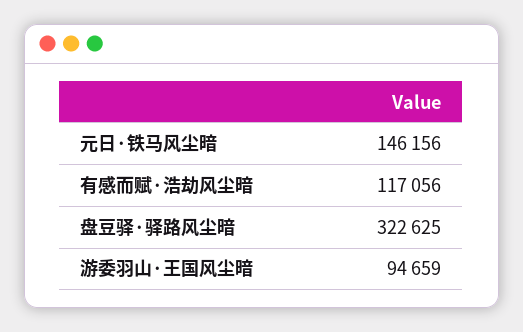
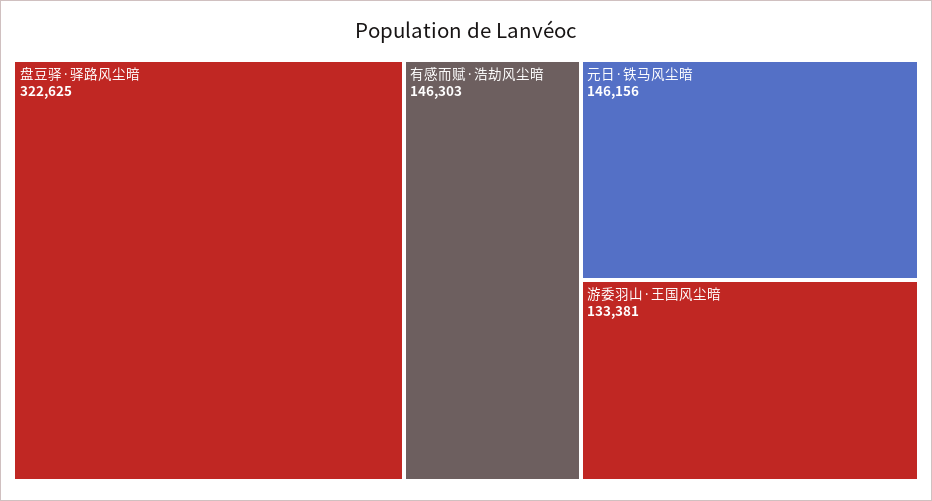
有感而赋·浩劫风尘暗: 117056 -> 146303
游委羽山·王国风尘暗: 94659 -> 133381

